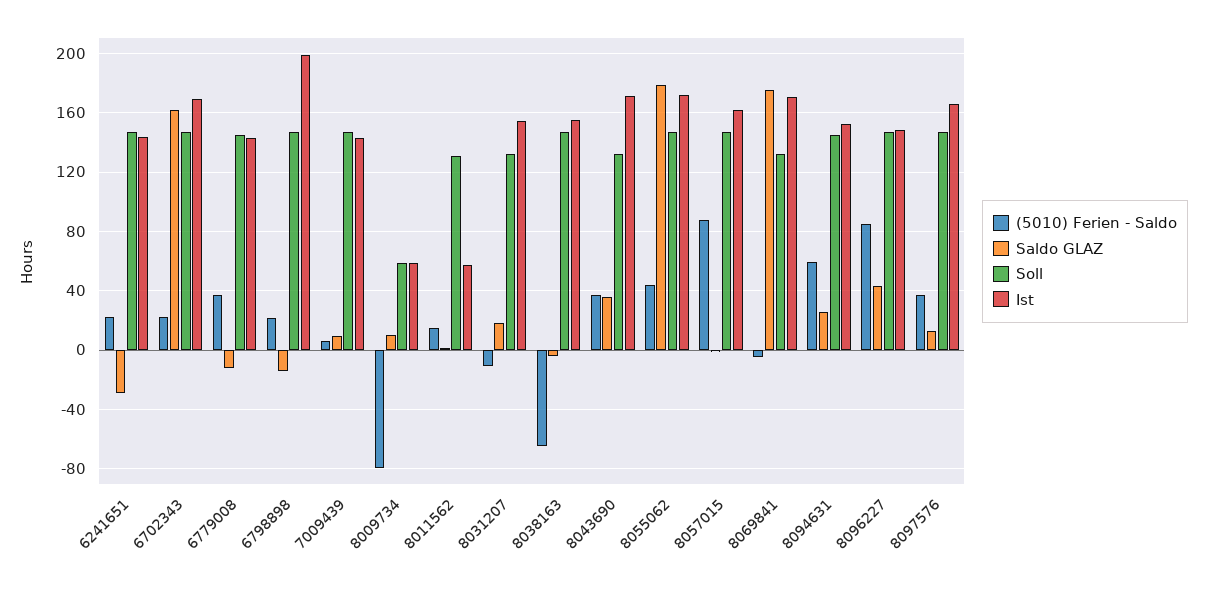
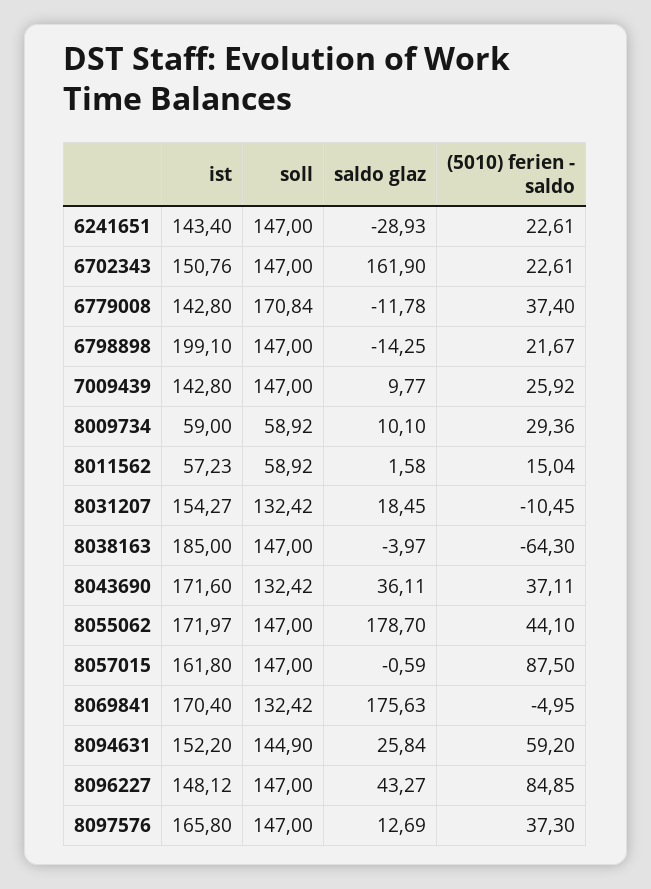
Ist, 6702343: 170 -> 150.76
Soll, 6779008: 145 -> 170.84
(5010) Ferien - Saldo, 7009439: 5 -> 25.92
(5010) Ferien - Saldo, 8009734: -80 -> 29.36
Soll, 8011562: 130 -> 58.92
Ist, 8038163: 155 -> 185

